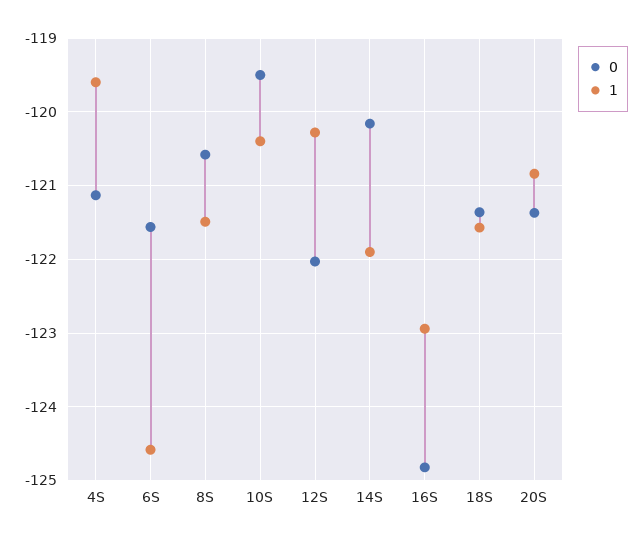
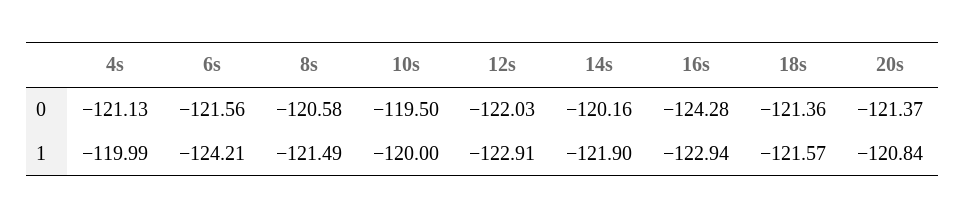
1, 4S: -119.6 -> -119.99
1, 6S: -124.6 -> -124.21
1, 10S: -120.4 -> -120
1, 12S: -120.3 -> -122.91
0, 16S: -124.8 -> -124.28

